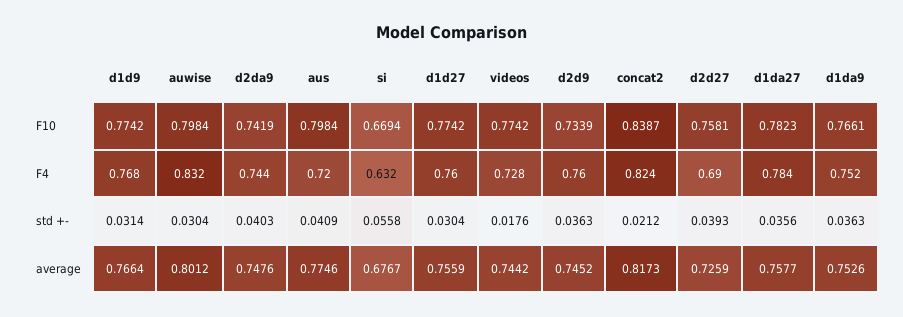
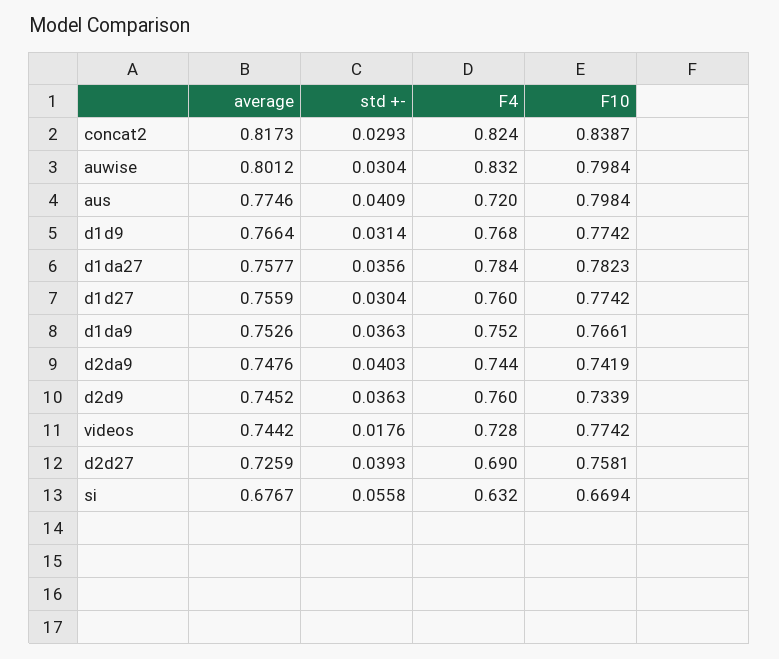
concat2, std +-: 0.0212 -> 0.0293

